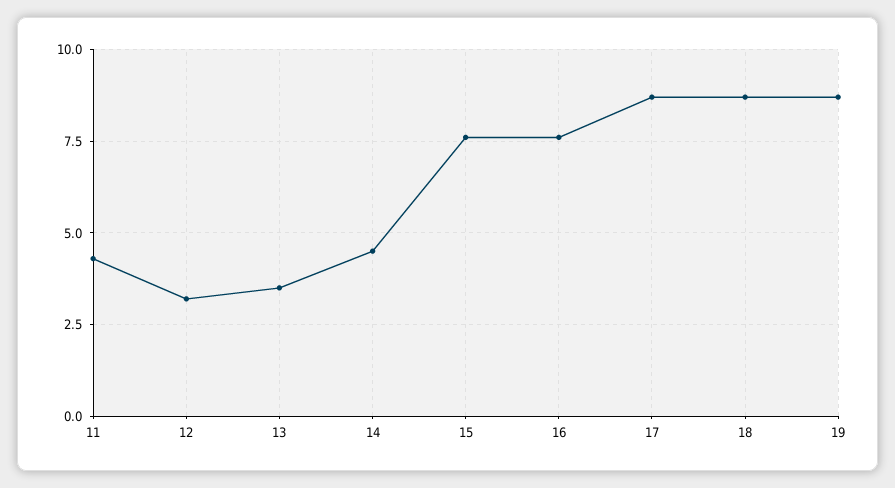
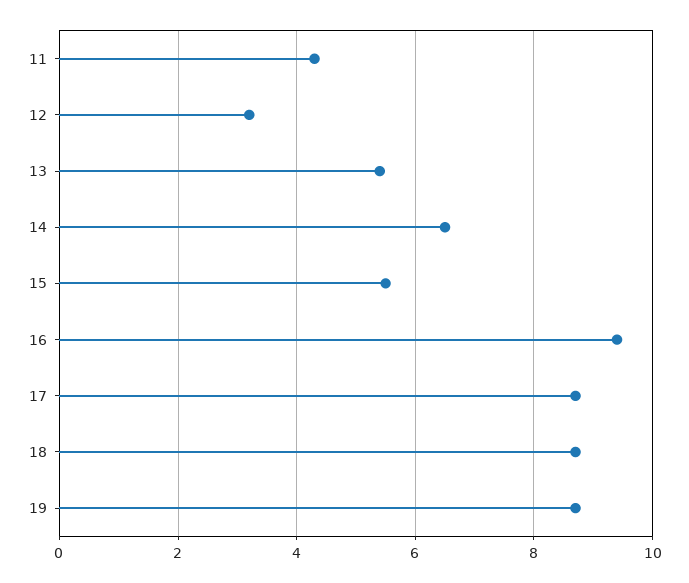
13: 3.5 -> 5.5
14: 4.5 -> 6.5
15: 7.5 -> 5.5
16: 7.5 -> 9.5

